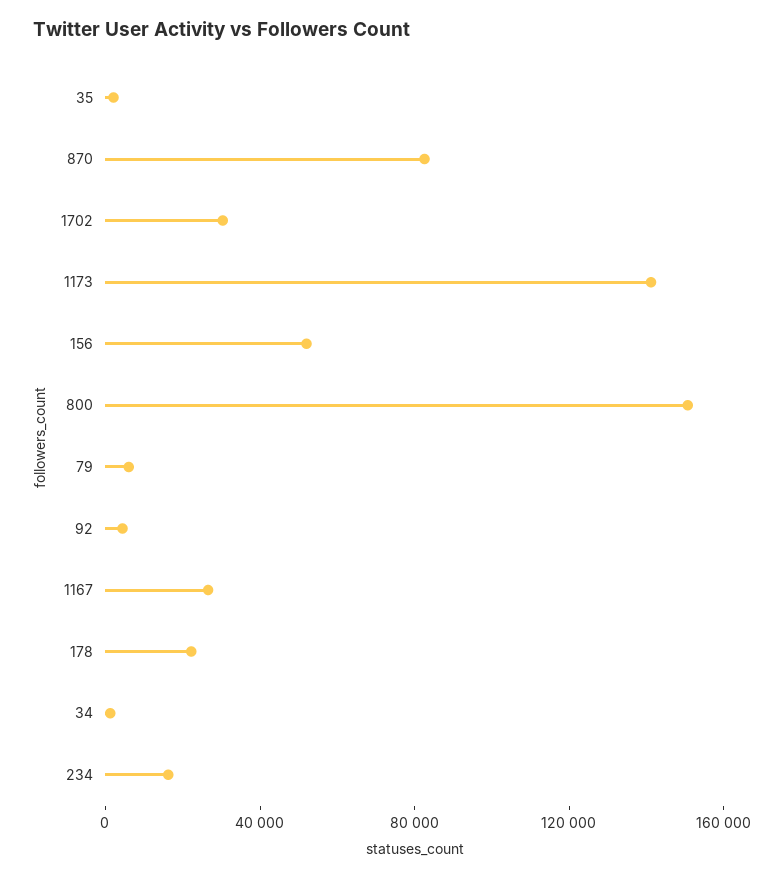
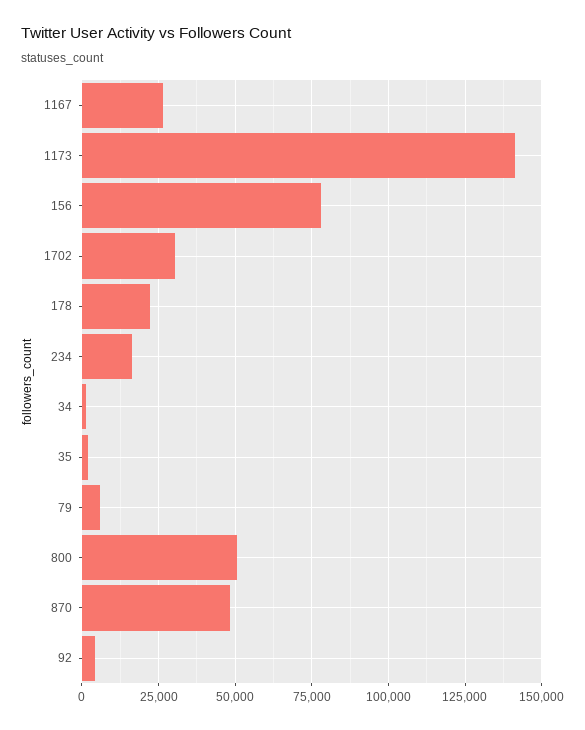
870: 80000 -> 47500
156: 50000 -> 77500
800: 150000 -> 50000

